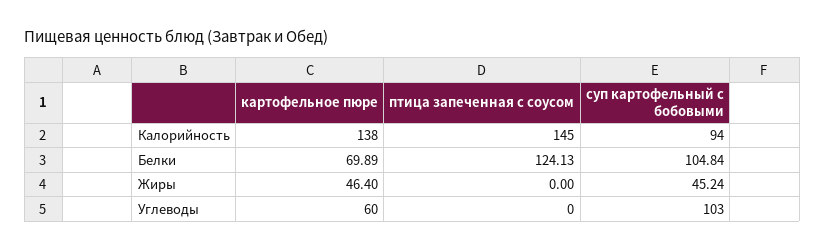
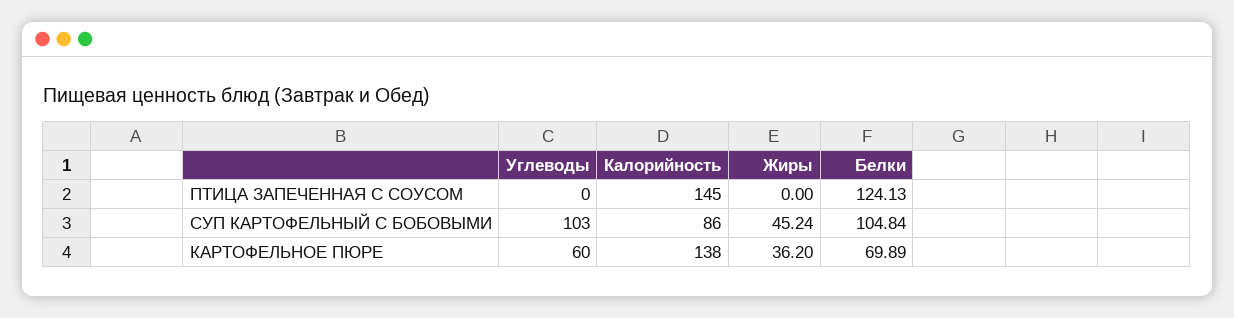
суп картофельный с бобовыми, Калорийность: 94 -> 86
картофельное пюре, Жиры: 46.4 -> 36.2

